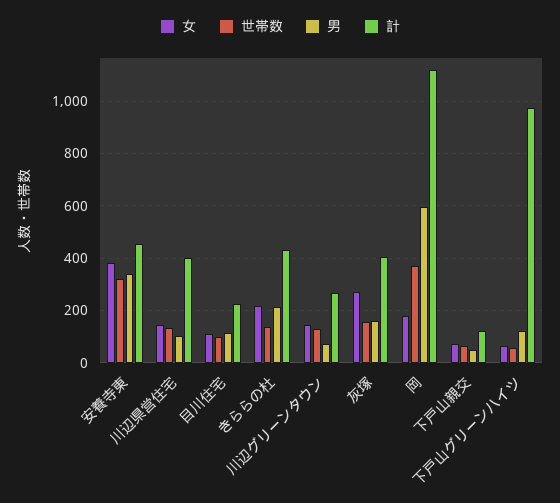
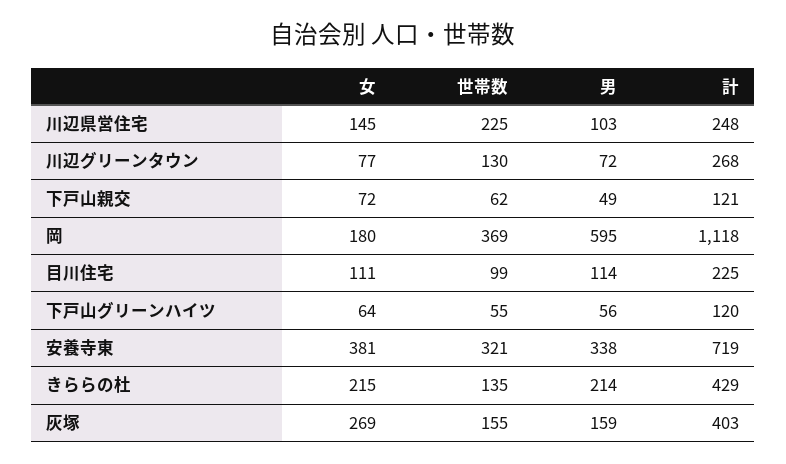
計, 安養寺東: 450 -> 719
世帯数, 川辺県営住宅: 125 -> 225
計, 川辺県営住宅: 400 -> 248
女, 川辺グリーンタウン: 150 -> 77
男, 下戸山グリーンハイツ: 125 -> 56
計, 下戸山グリーンハイツ: 975 -> 120

